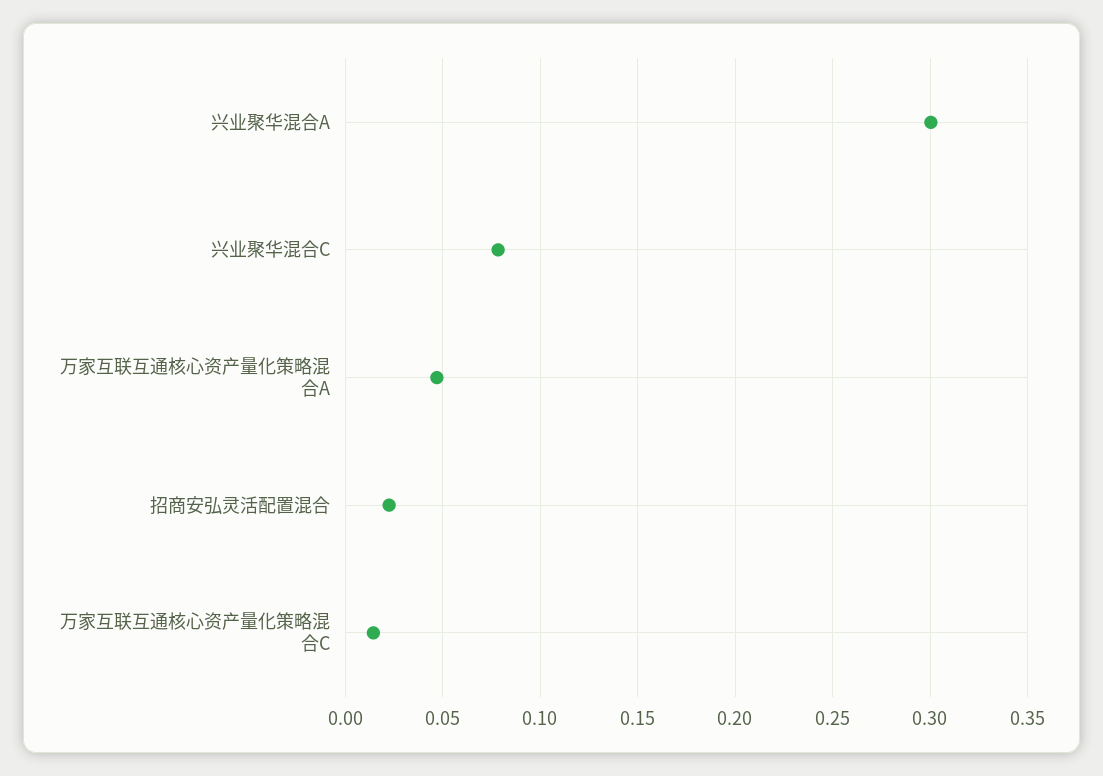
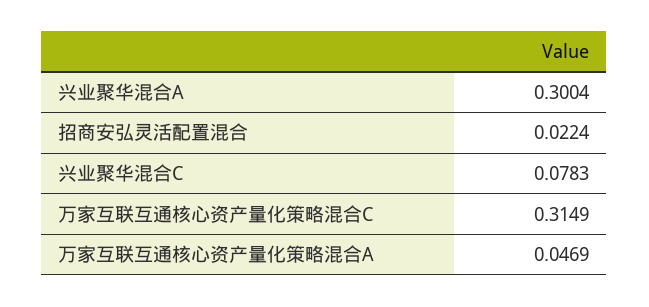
万家互联互通核心资产量化策略混合C: 0.015 -> 0.3149

